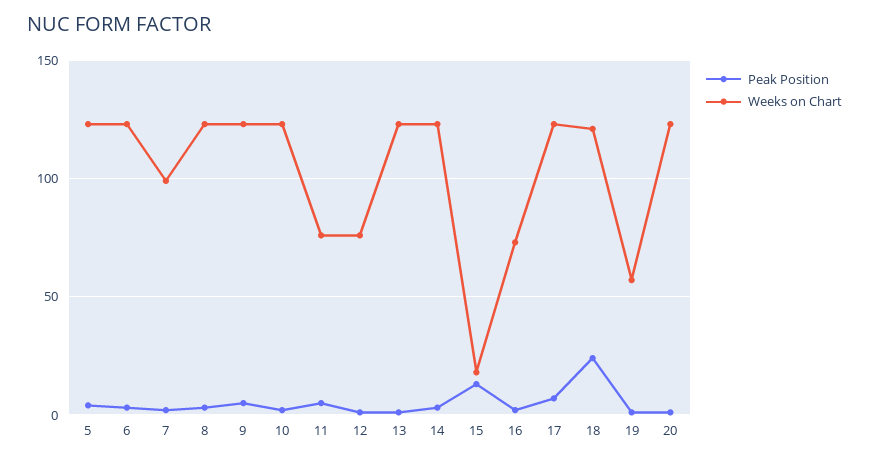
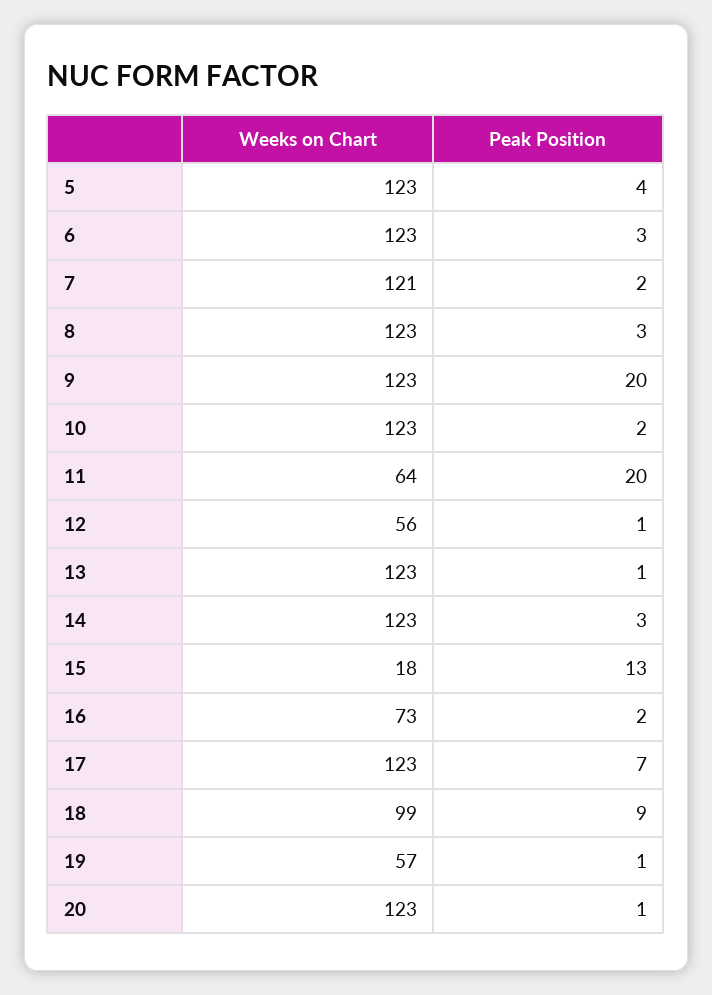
Weeks on Chart, 7: 100 -> 121
Peak Position, 9: 5 -> 20
Peak Position, 11: 5 -> 20
Weeks on Chart, 11: 75 -> 64
Weeks on Chart, 12: 75 -> 56
Peak Position, 18: 25 -> 9
Weeks on Chart, 18: 120 -> 99

